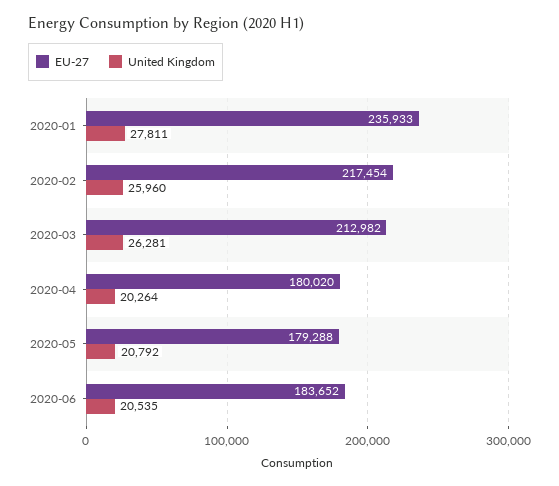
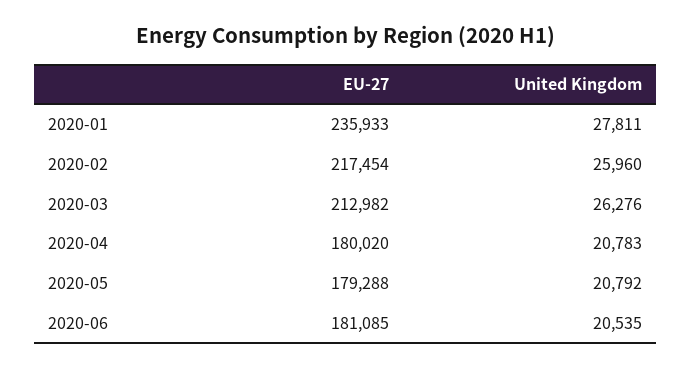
United Kingdom, 2020-03: 26281 -> 26276
United Kingdom, 2020-04: 20264 -> 20783
EU-27, 2020-06: 183652 -> 181085

